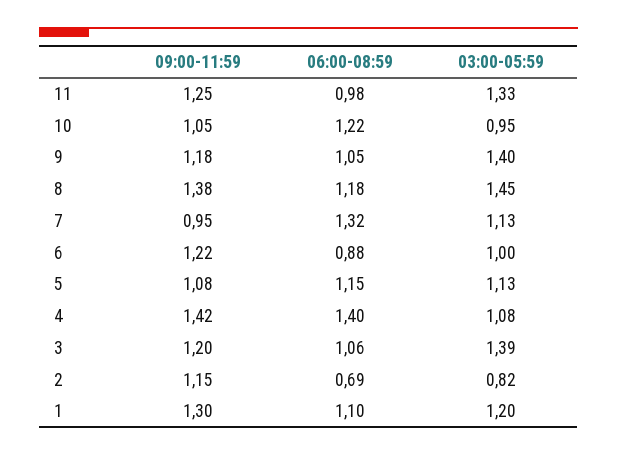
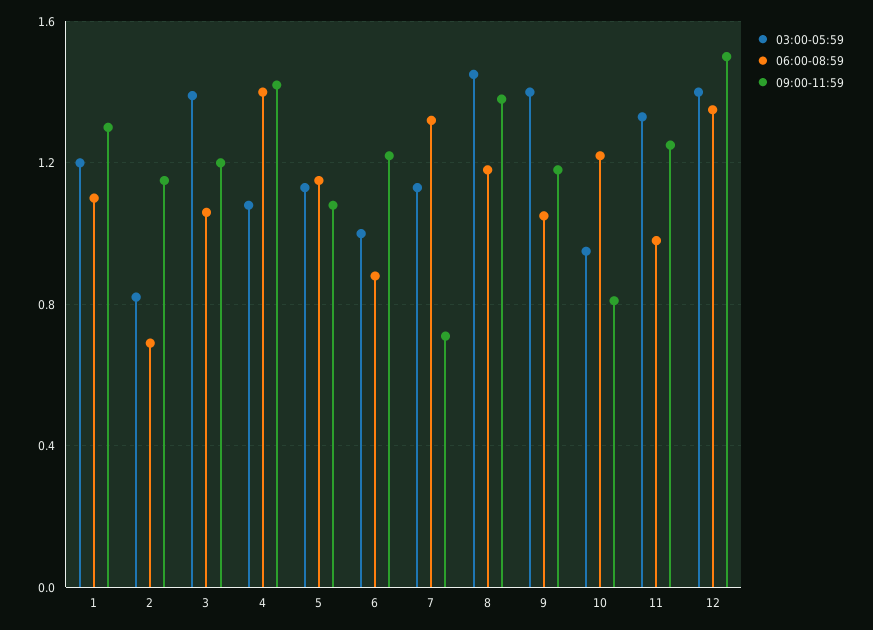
09:00-11:59, 10: 1.05 -> 0.8
09:00-11:59, 7: 0.95 -> 0.7
03:00-05:59, 12: none -> 1.4
06:00-08:59, 12: none -> 1.35
09:00-11:59, 12: none -> 1.5

